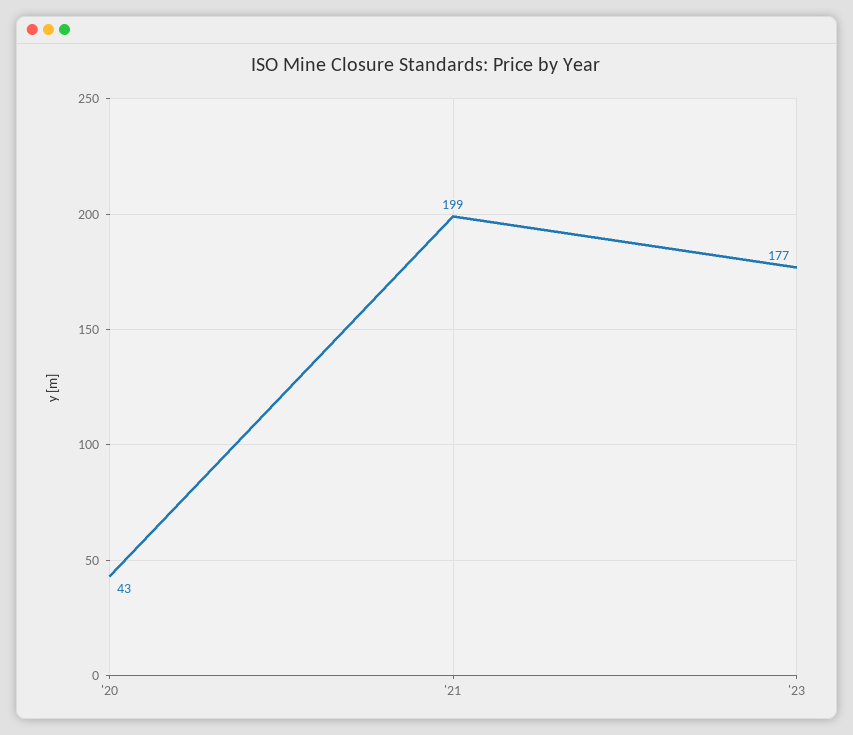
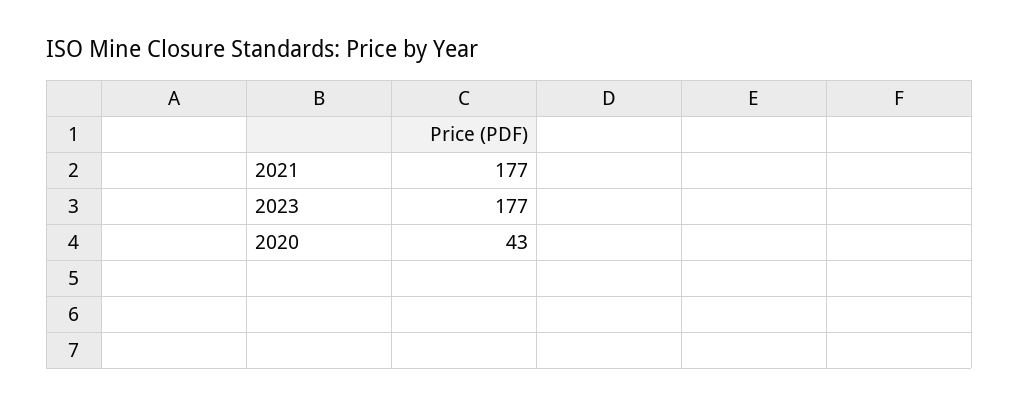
'21: 199 -> 177

